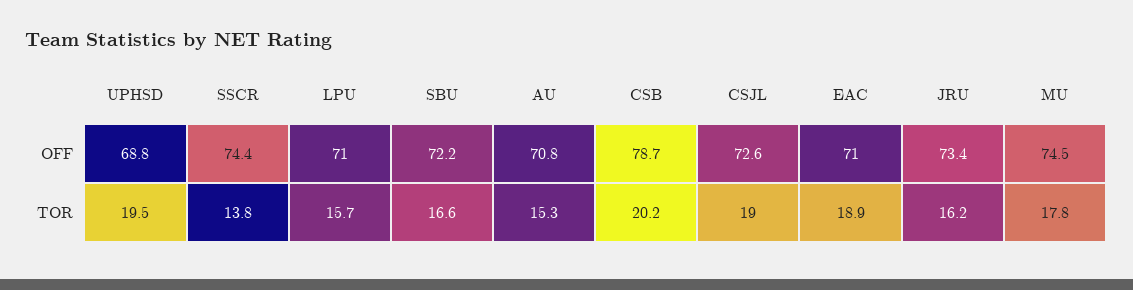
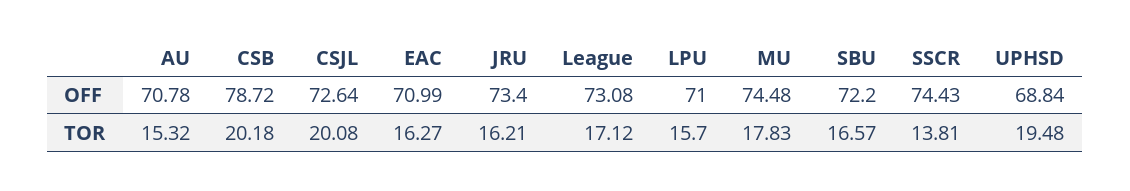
CSJL, TOR: 19 -> 20.08
EAC, TOR: 18.9 -> 16.27
League, OFF: none -> 73.08
League, TOR: none -> 17.12

